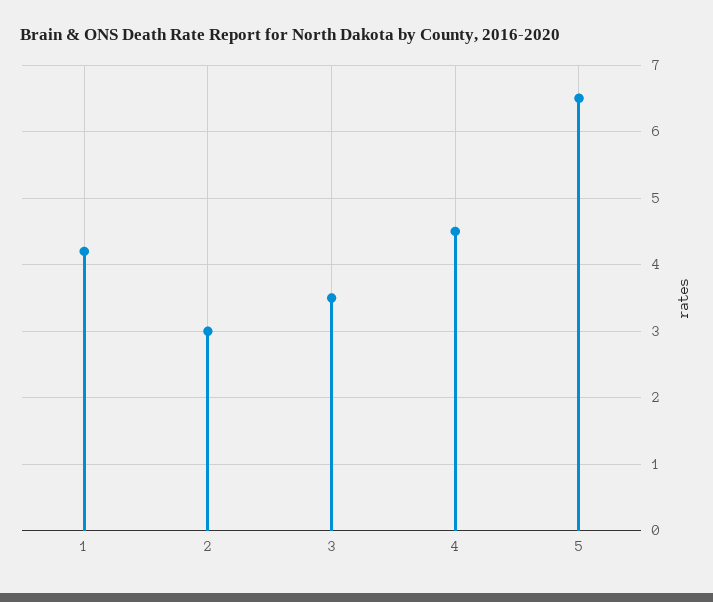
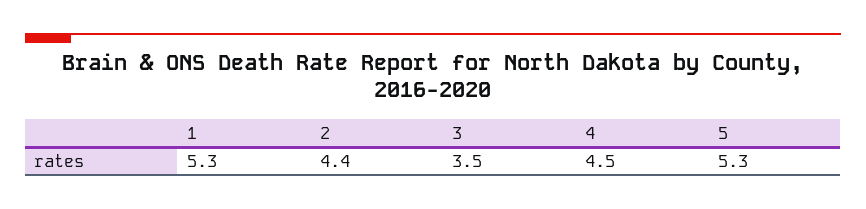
1: 4.2 -> 5.3
2: 3 -> 4.4
5: 6.5 -> 5.3

